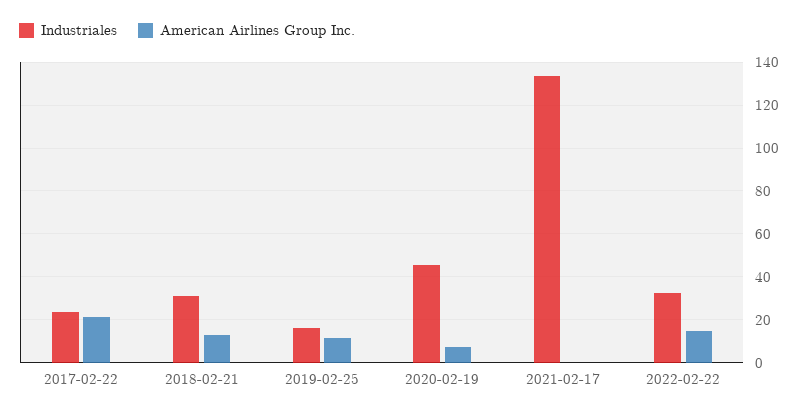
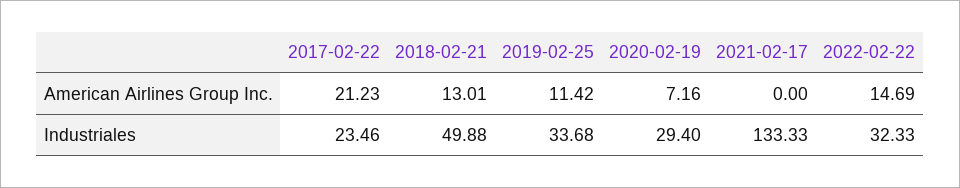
Industriales, 2018-02-21: 30 -> 49.88
Industriales, 2019-02-25: 15 -> 33.68
Industriales, 2020-02-19: 45 -> 29.4

